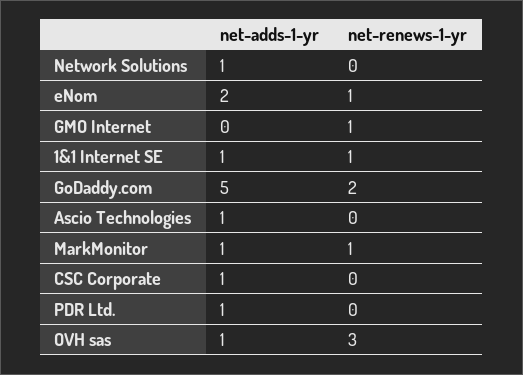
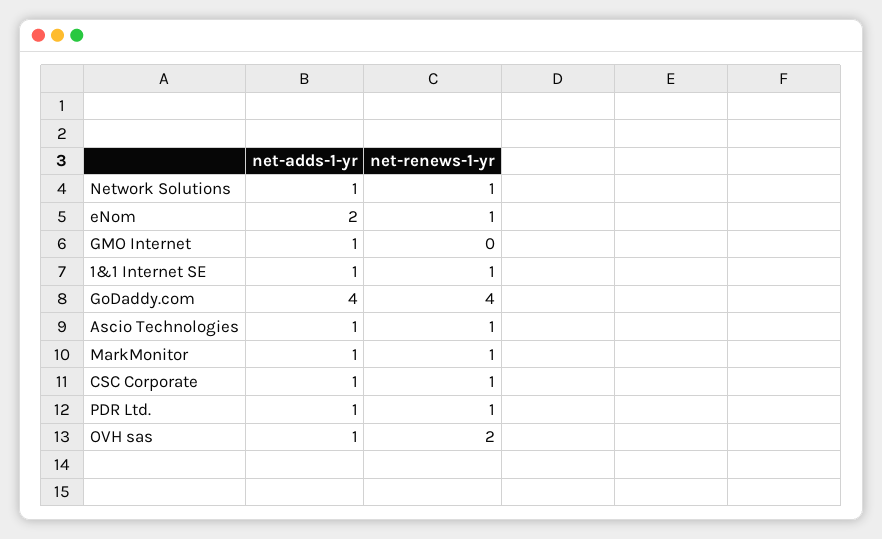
net-renews-1-yr, Network Solutions: 0 -> 1
net-adds-1-yr, GMO Internet: 0 -> 1
net-renews-1-yr, GMO Internet: 1 -> 0
net-adds-1-yr, GoDaddy.com: 5 -> 4
net-renews-1-yr, GoDaddy.com: 2 -> 4
net-renews-1-yr, Ascio Technologies: 0 -> 1
net-renews-1-yr, CSC Corporate: 0 -> 1
net-renews-1-yr, PDR Ltd.: 0 -> 1
net-renews-1-yr, OVH sas: 3 -> 2

